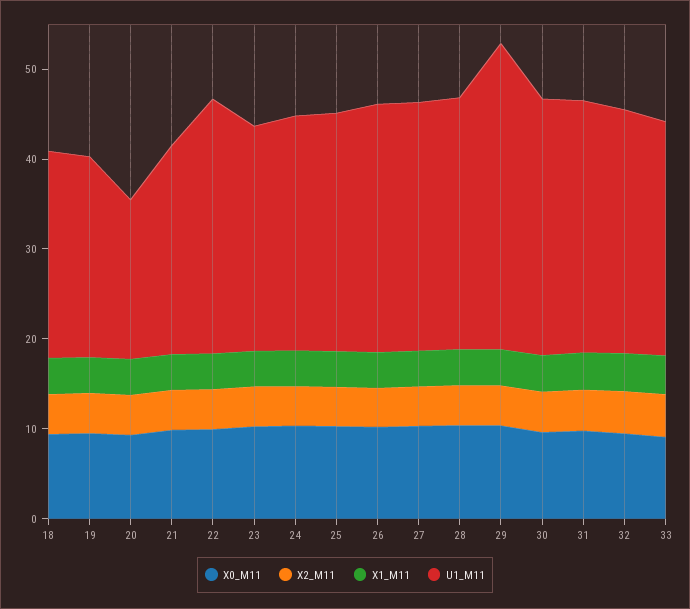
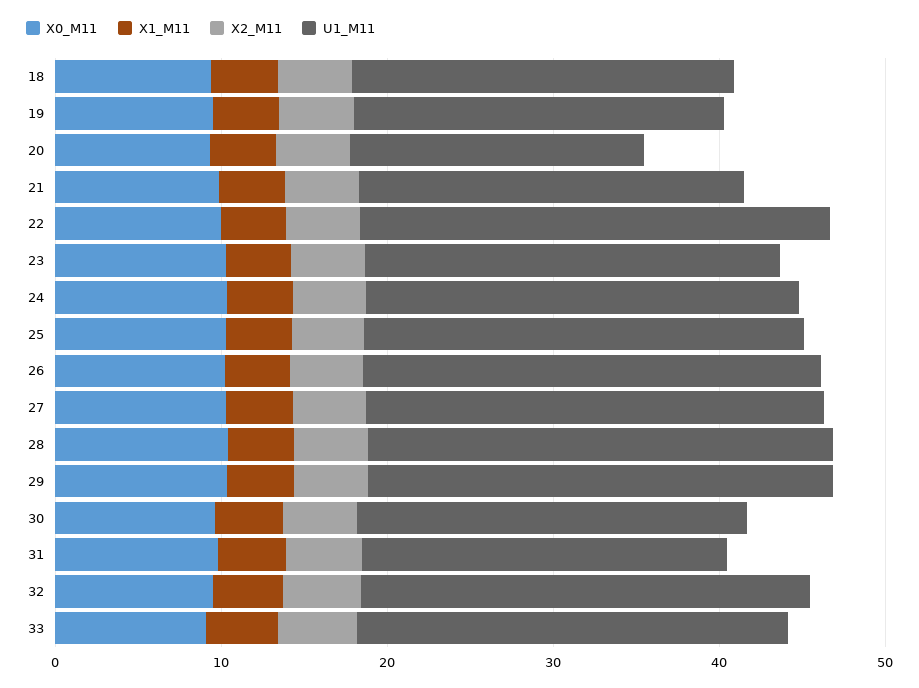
U1_M11, 29: 34 -> 28
U1_M11, 30: 28 -> 24
U1_M11, 31: 28 -> 22

